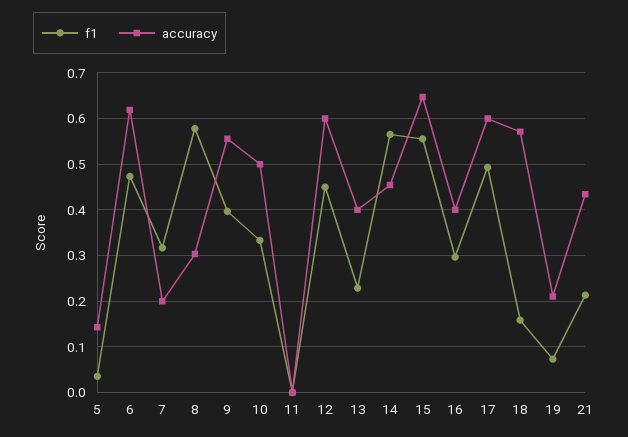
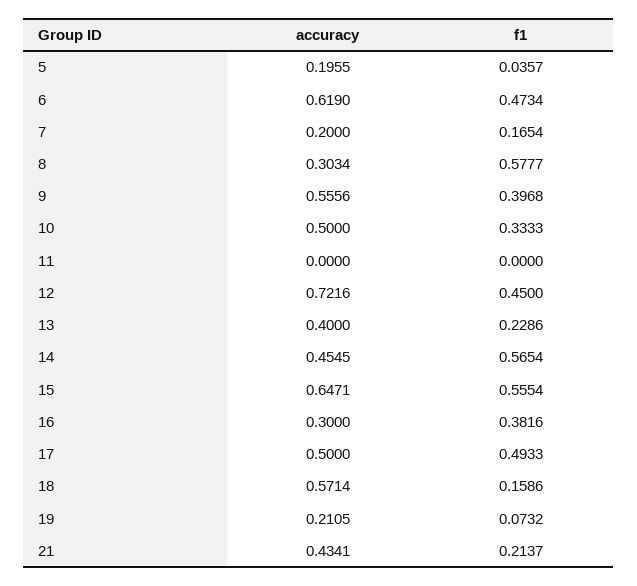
accuracy, 5: 0.14 -> 0.1955
f1, 7: 0.32 -> 0.1654
accuracy, 12: 0.6 -> 0.7216
f1, 16: 0.3 -> 0.3816
accuracy, 16: 0.4 -> 0.3
accuracy, 17: 0.6 -> 0.5

